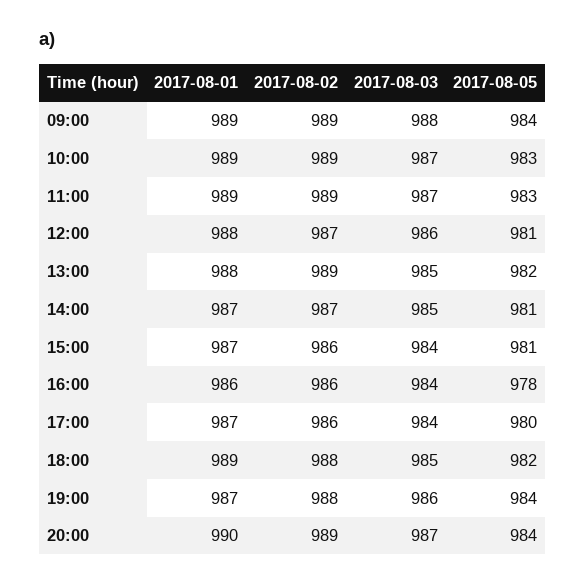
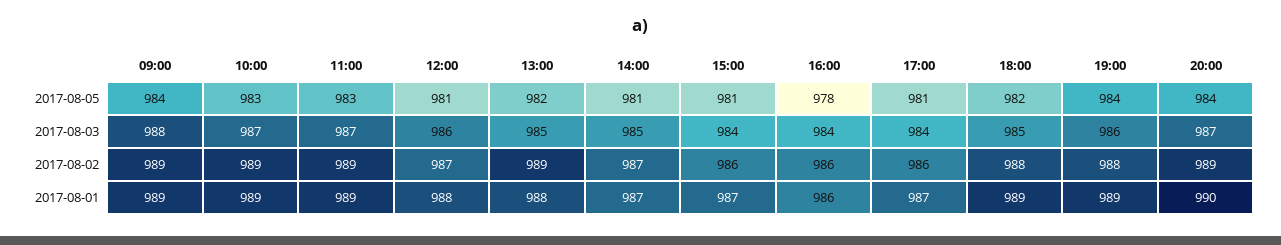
2017-08-05, 17:00: 980 -> 981
2017-08-01, 19:00: 987 -> 989

